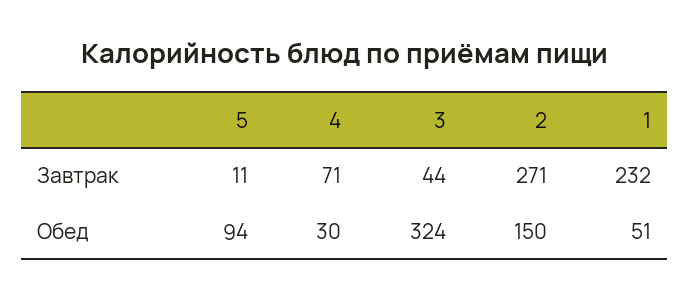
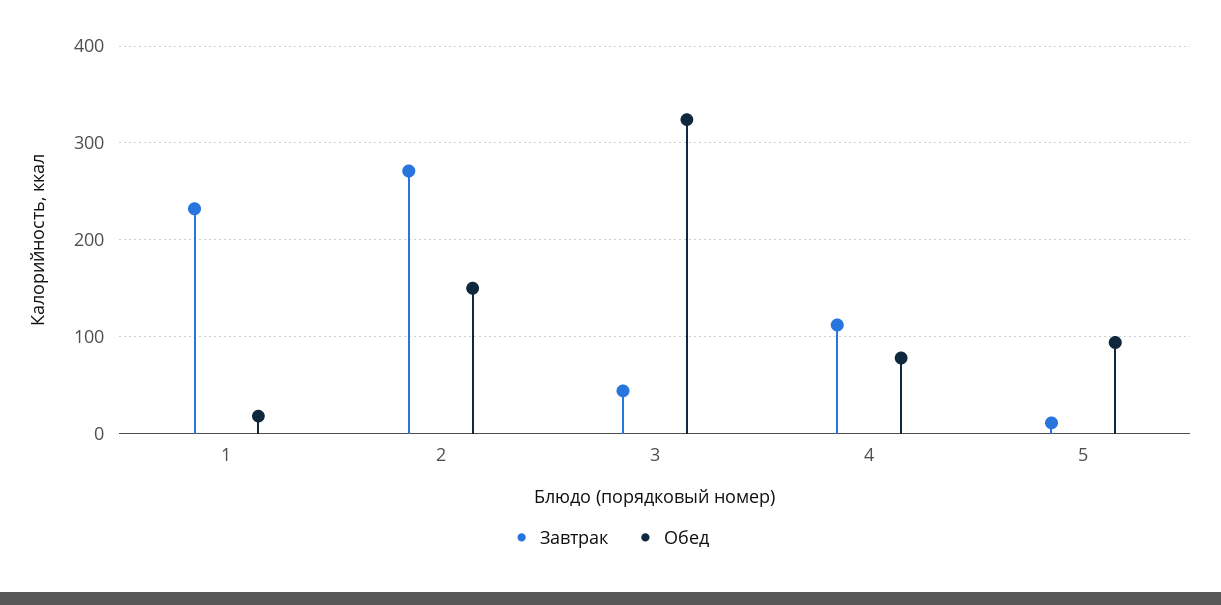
Завтрак, 4: 71 -> 110
Обед, 4: 30 -> 80
Обед, 1: 51 -> 20

